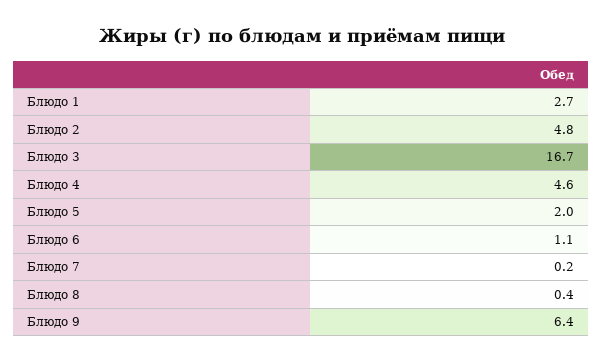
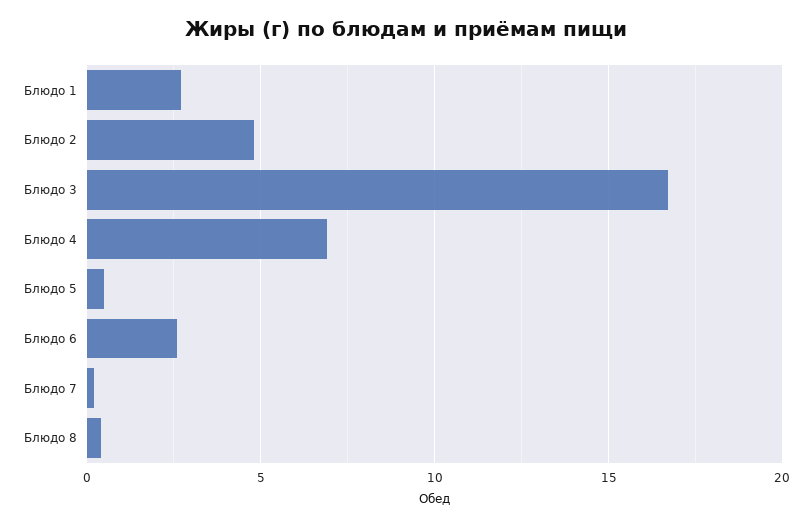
Блюдо 4: 4.6 -> 7
Блюдо 5: 2 -> 0.5
Блюдо 6: 1.1 -> 2.5
Блюдо 9: 6.4 -> none

